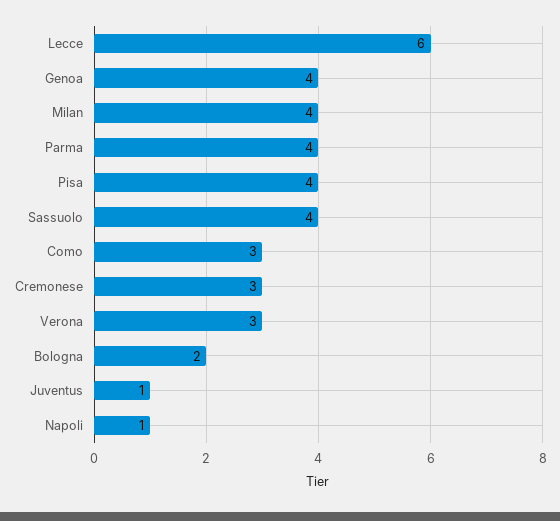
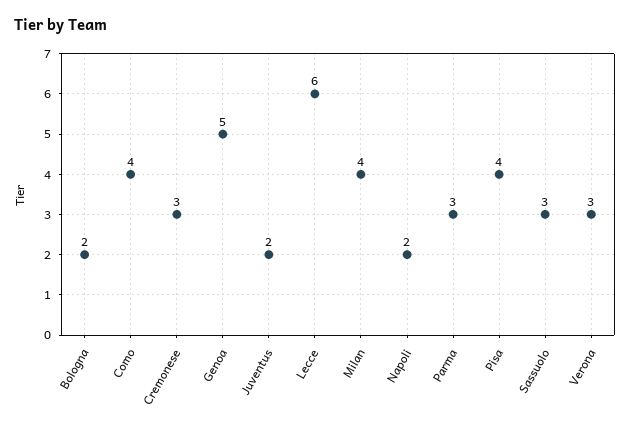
Genoa: 4 -> 5
Parma: 4 -> 3
Sassuolo: 4 -> 3
Como: 3 -> 4
Juventus: 1 -> 2
Napoli: 1 -> 2

